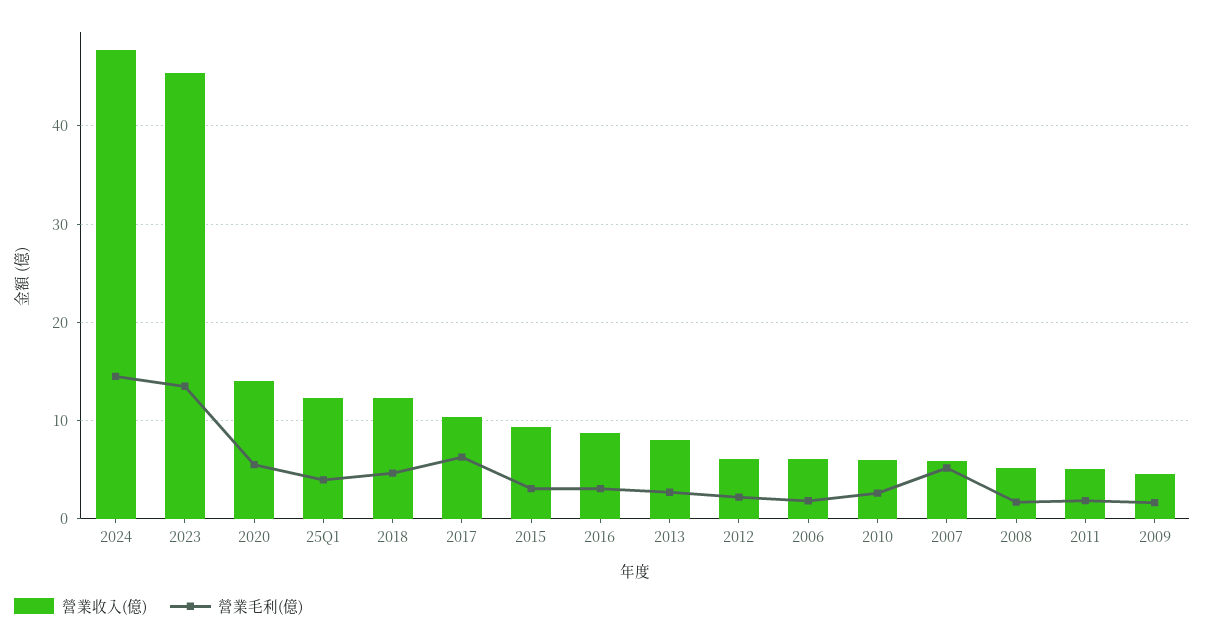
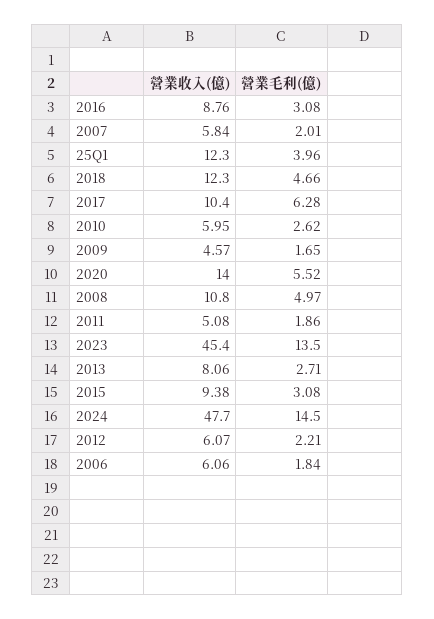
營業毛利(億), 2007: 5 -> 2.01
營業收入(億), 2008: 5 -> 10.8
營業毛利(億), 2008: 2 -> 4.97

